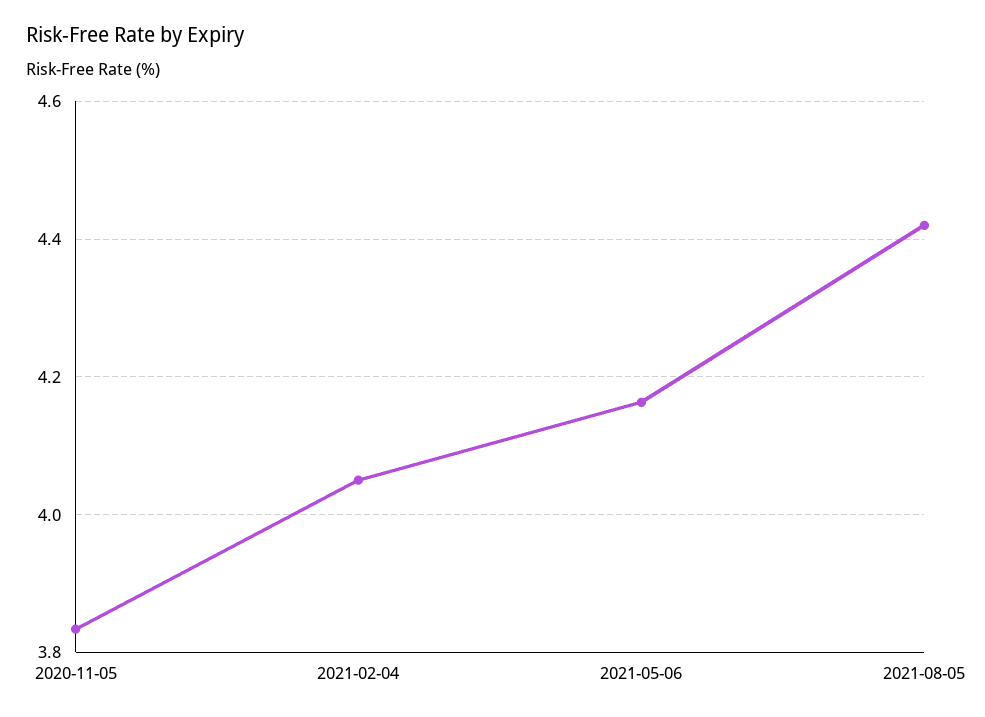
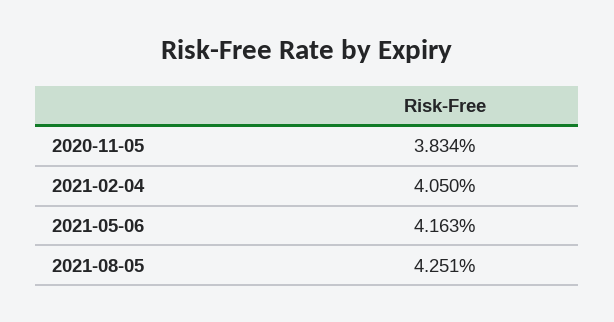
2021-08-05: 4.42 -> 4.251

